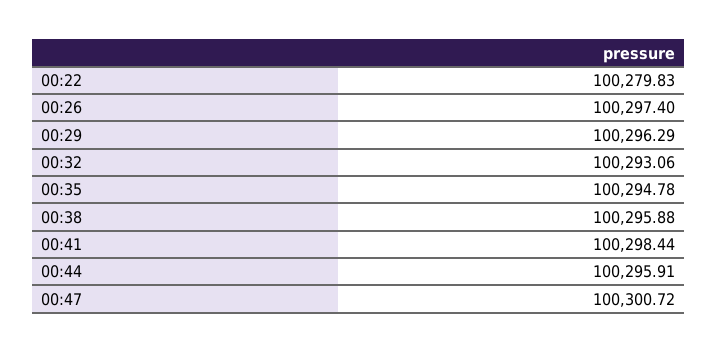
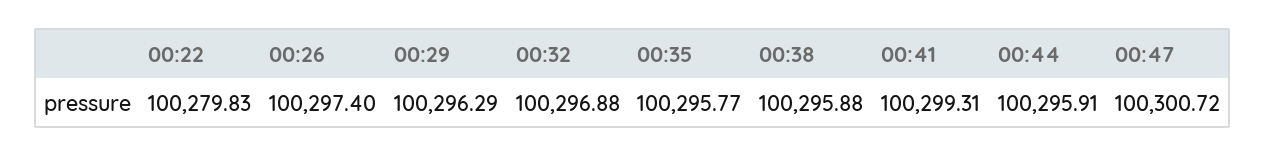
00:32: 100293.06 -> 100296.88
00:35: 100294.78 -> 100295.77
00:41: 100298.44 -> 100299.31

